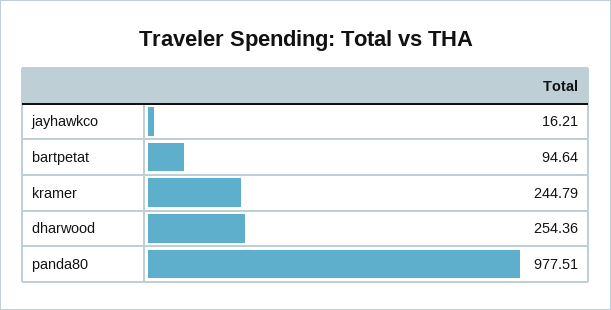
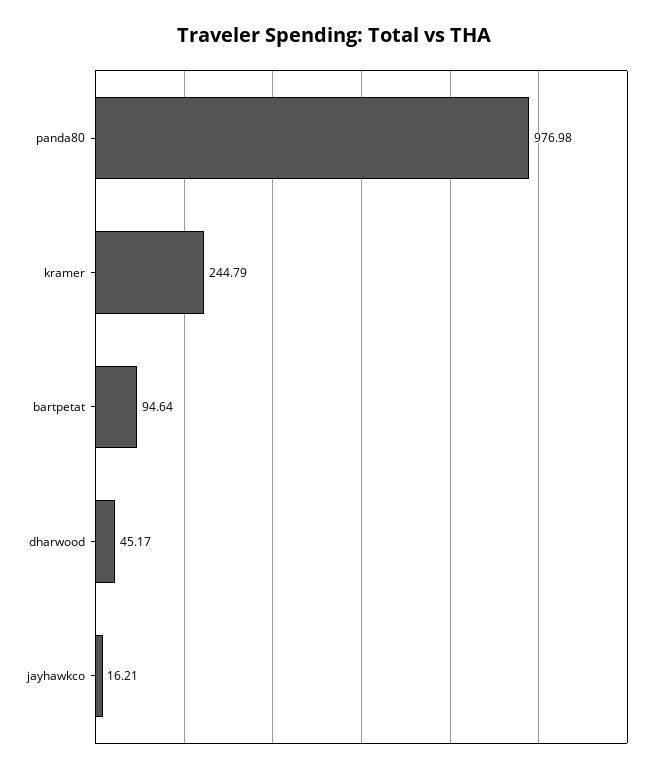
dharwood: 254.36 -> 45.17
panda80: 977.51 -> 976.98

